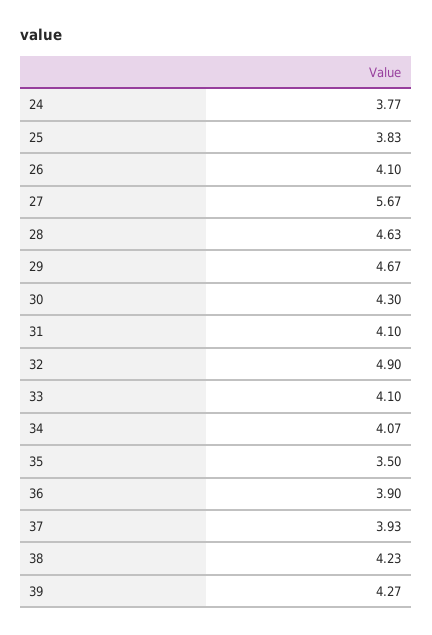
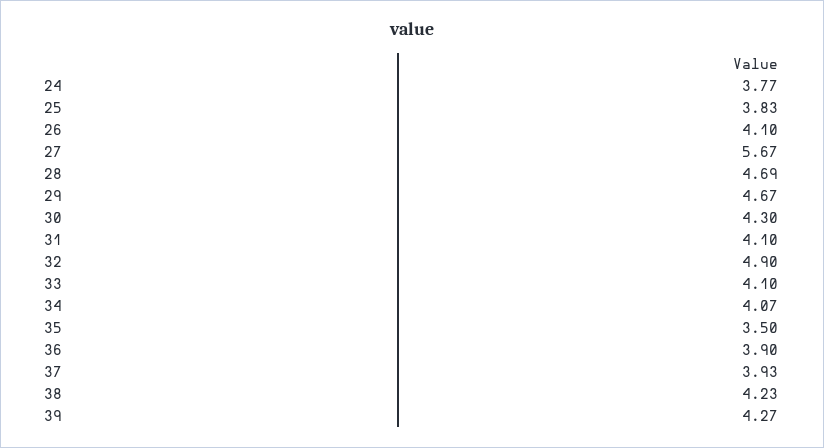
28: 4.63 -> 4.69

